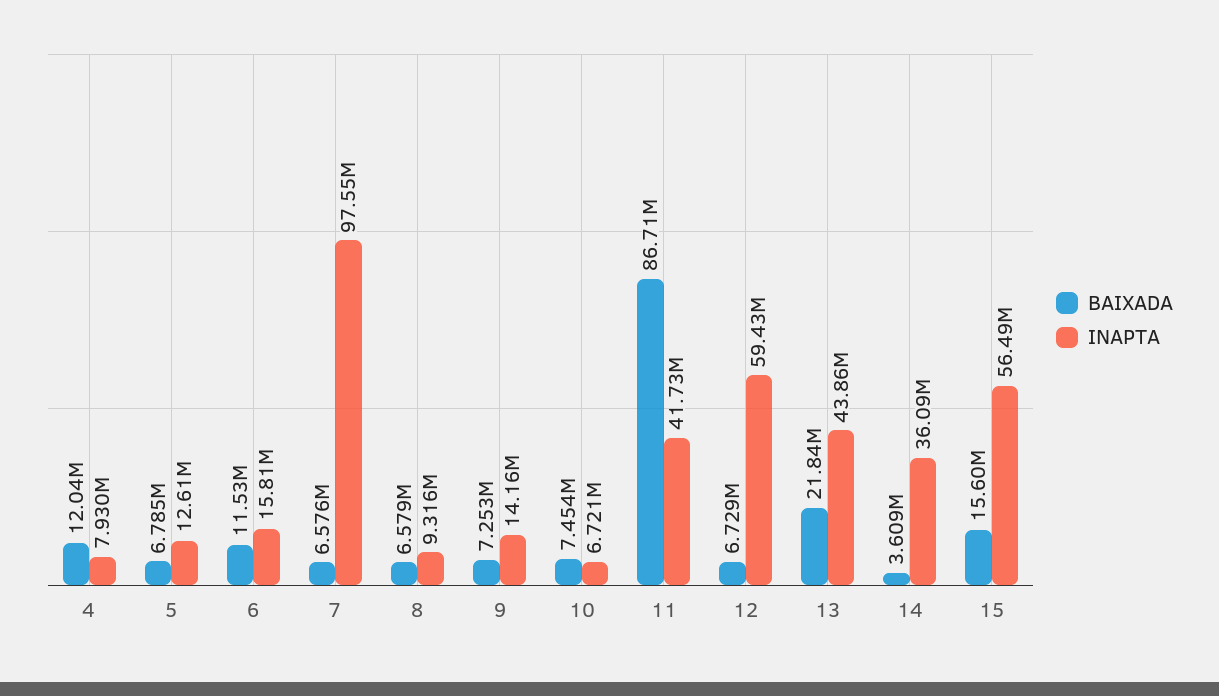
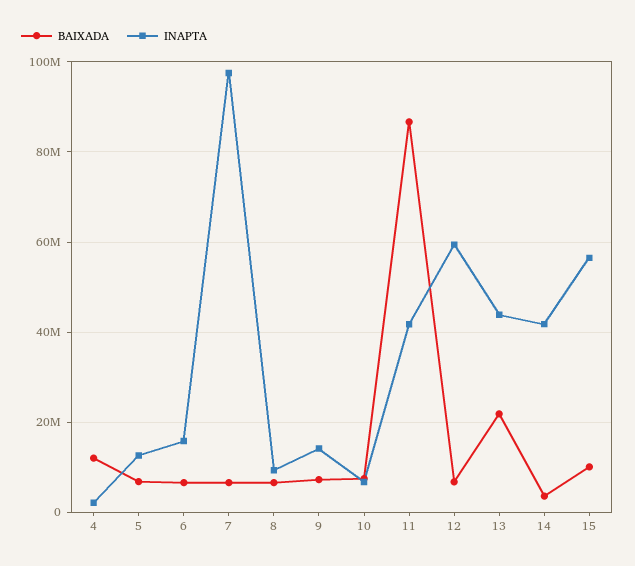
INAPTA, 4: 7930000 -> 2000000
BAIXADA, 6: 11530000 -> 6000000
INAPTA, 14: 36090000 -> 42000000
BAIXADA, 15: 15600000 -> 10000000

